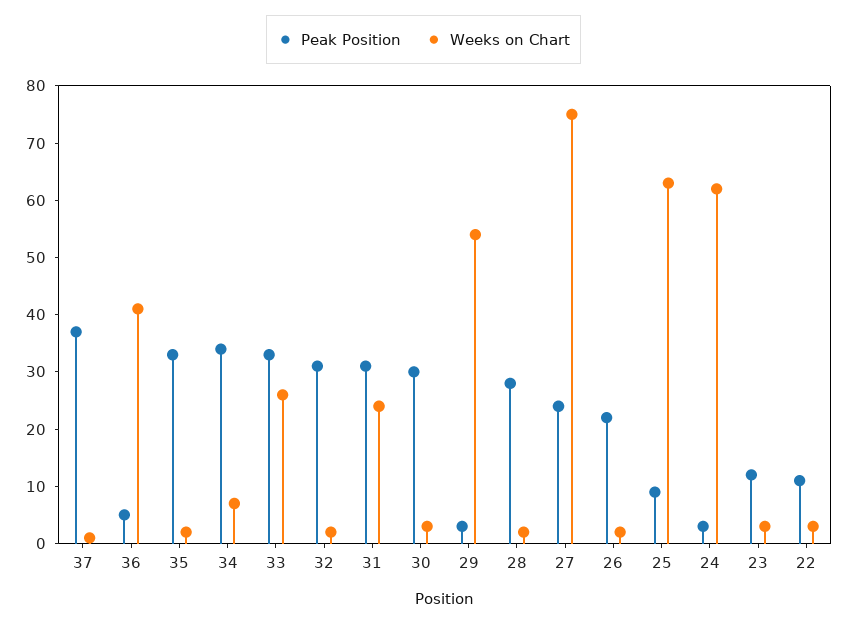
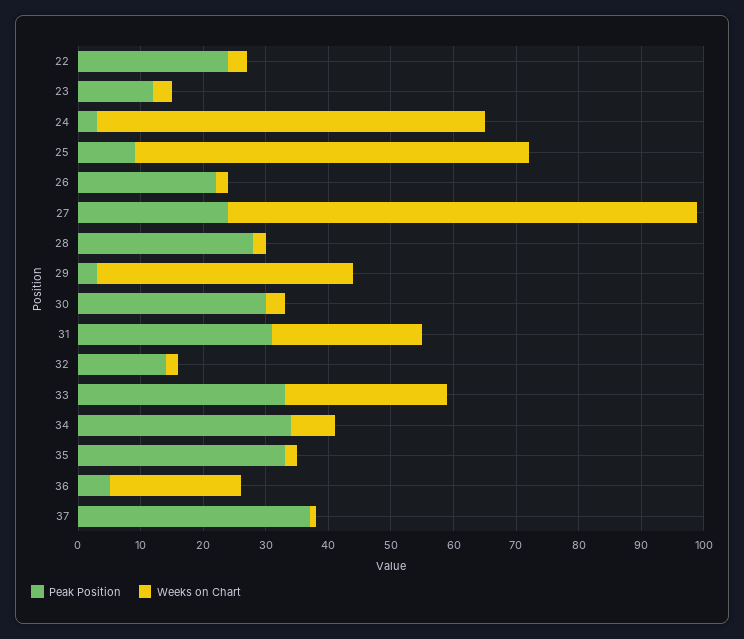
Weeks on Chart, 36: 40 -> 20
Peak Position, 32: 30 -> 15
Weeks on Chart, 29: 55 -> 40
Peak Position, 22: 10 -> 25

